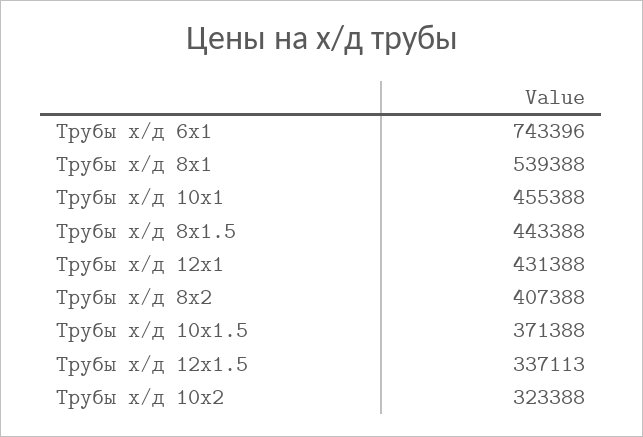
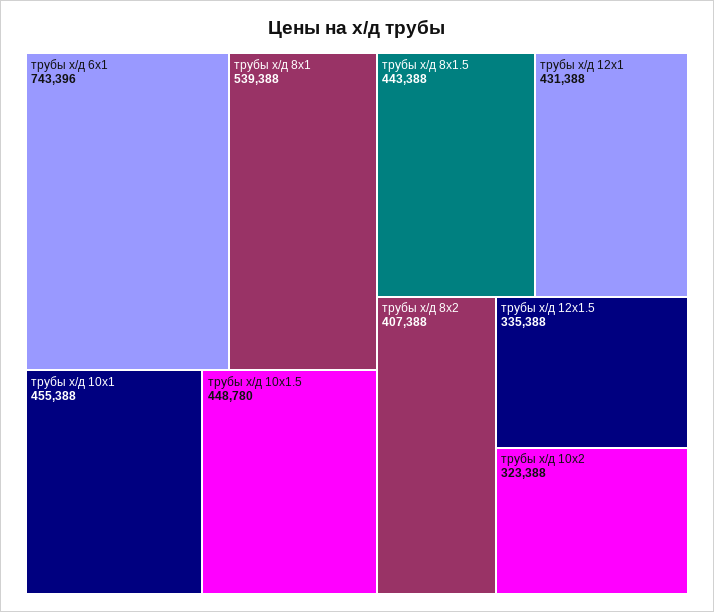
Трубы х/д 10х1.5: 371388 -> 448780
Трубы х/д 12х1.5: 337113 -> 335388

